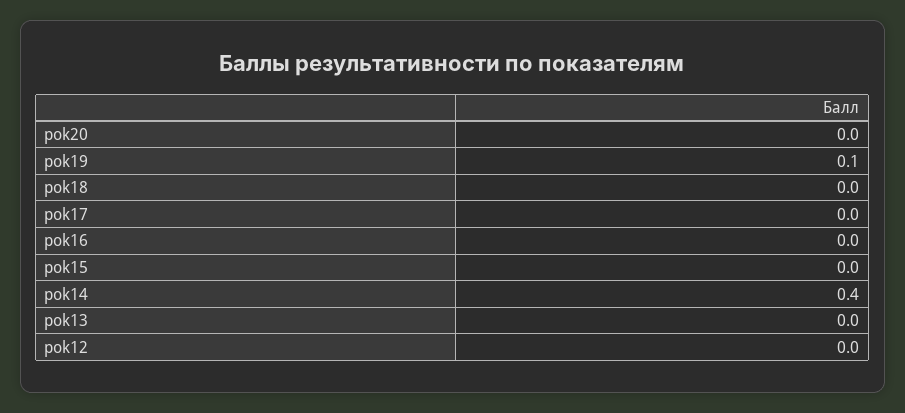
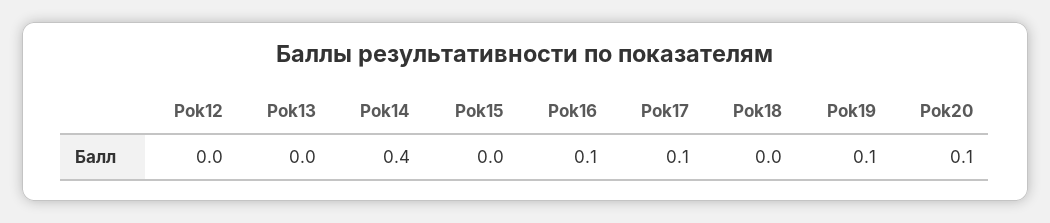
pok20: 0 -> 0.1
pok17: 0 -> 0.1
pok16: 0 -> 0.1

